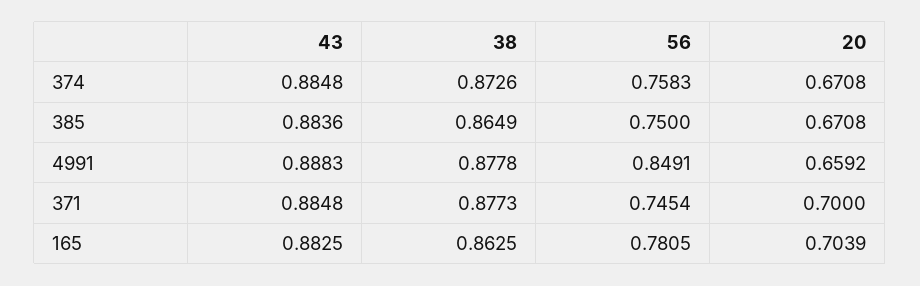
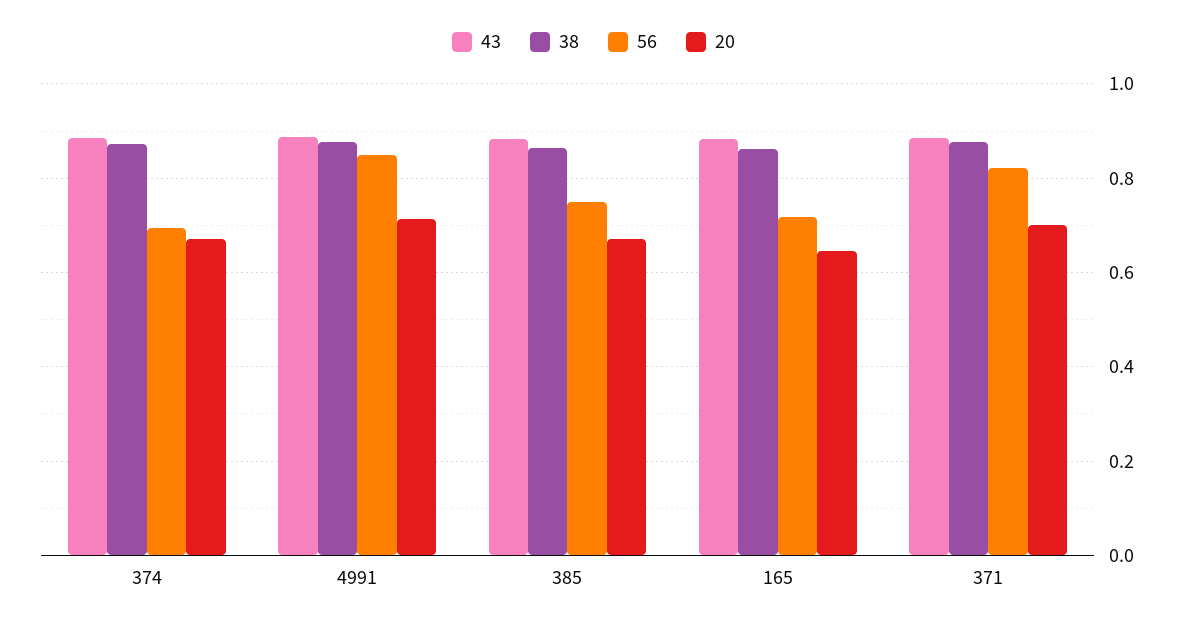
56, 374: 0.7583 -> 0.7
20, 4991: 0.6592 -> 0.72
56, 371: 0.7454 -> 0.82
56, 165: 0.7805 -> 0.72
20, 165: 0.7039 -> 0.64

